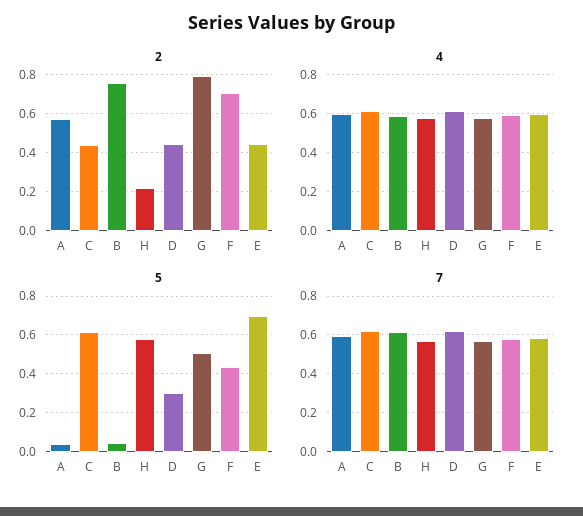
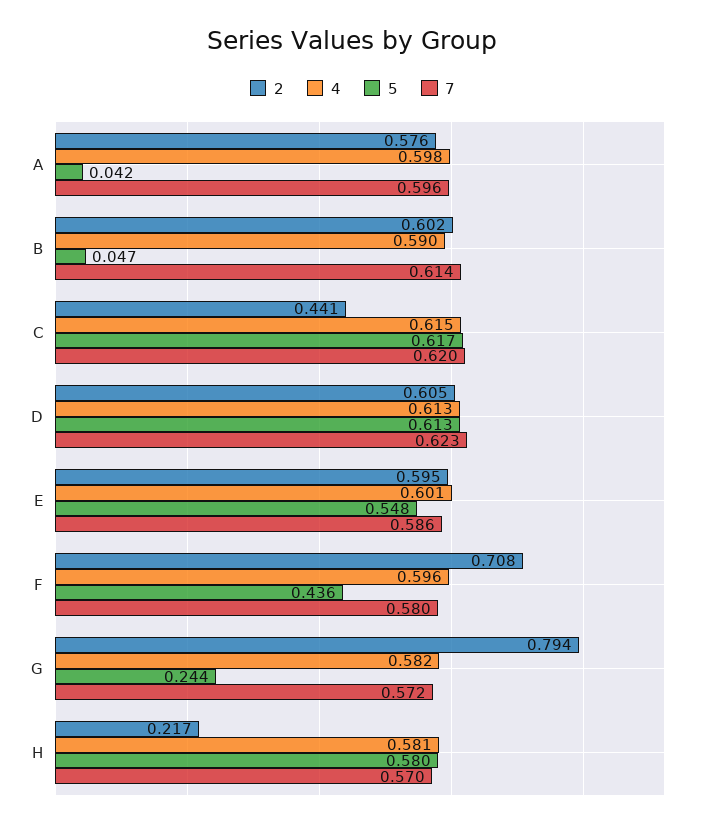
2, B: 0.75 -> 0.602
2, D: 0.45 -> 0.605
2, E: 0.45 -> 0.595
5, D: 0.3 -> 0.613
5, G: 0.5 -> 0.244
5, E: 0.7 -> 0.548

